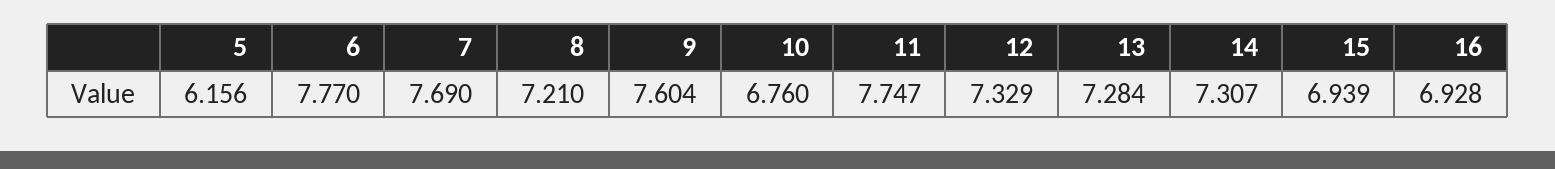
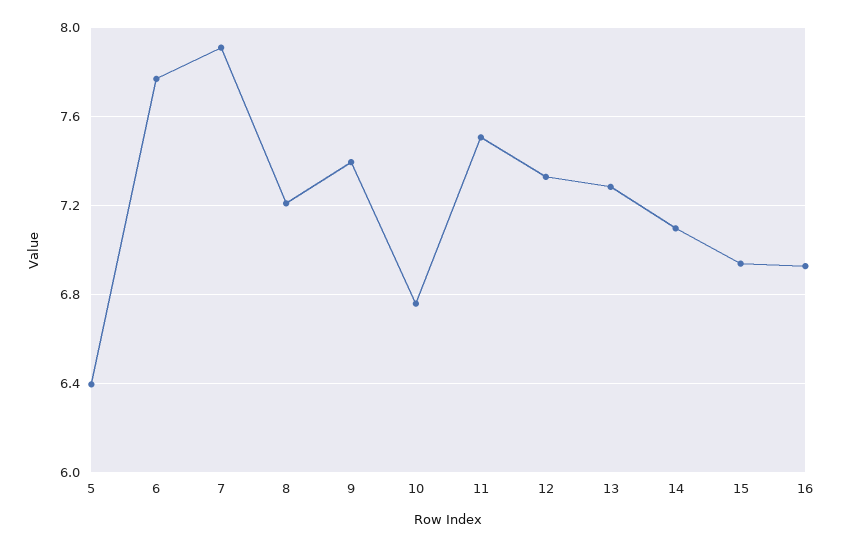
5: 6.156 -> 6.4
7: 7.69 -> 7.9
9: 7.604 -> 7.4
11: 7.747 -> 7.5
14: 7.307 -> 7.1

